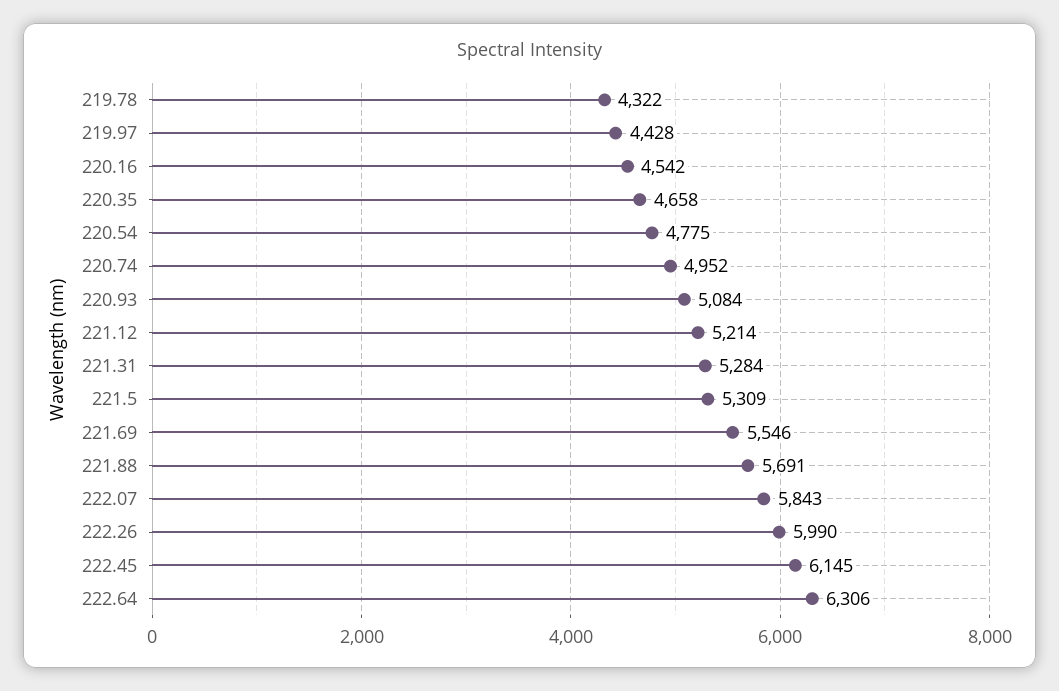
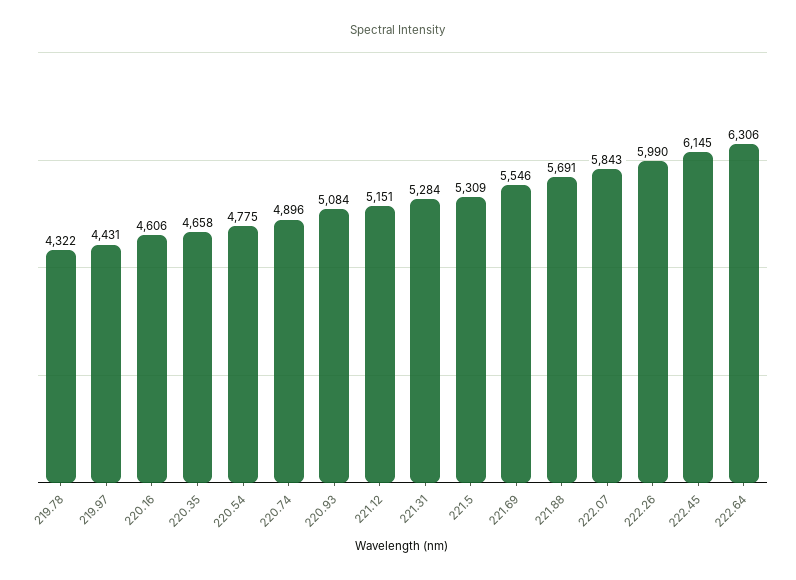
219.97: 4428 -> 4431
220.16: 4542 -> 4606
220.74: 4952 -> 4896
221.12: 5214 -> 5151

